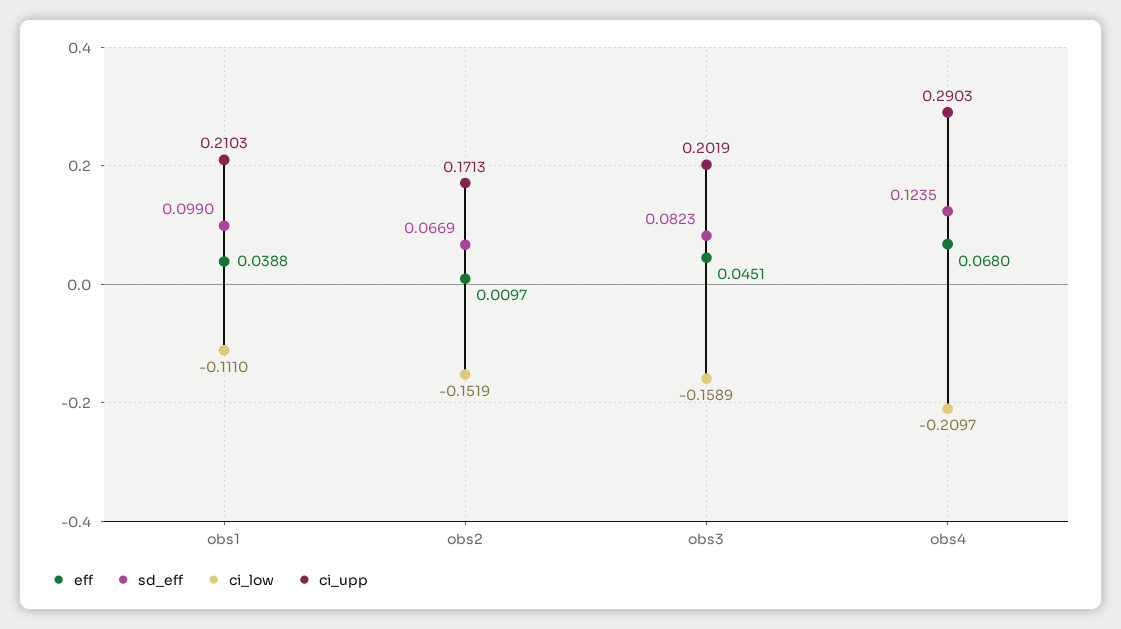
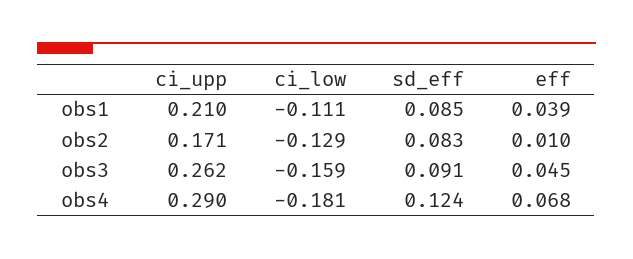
sd_eff, obs1: 0.099 -> 0.085
sd_eff, obs2: 0.0669 -> 0.083
ci_low, obs2: -0.1519 -> -0.129
sd_eff, obs3: 0.0823 -> 0.091
ci_upp, obs3: 0.2019 -> 0.262
ci_low, obs4: -0.2097 -> -0.181

